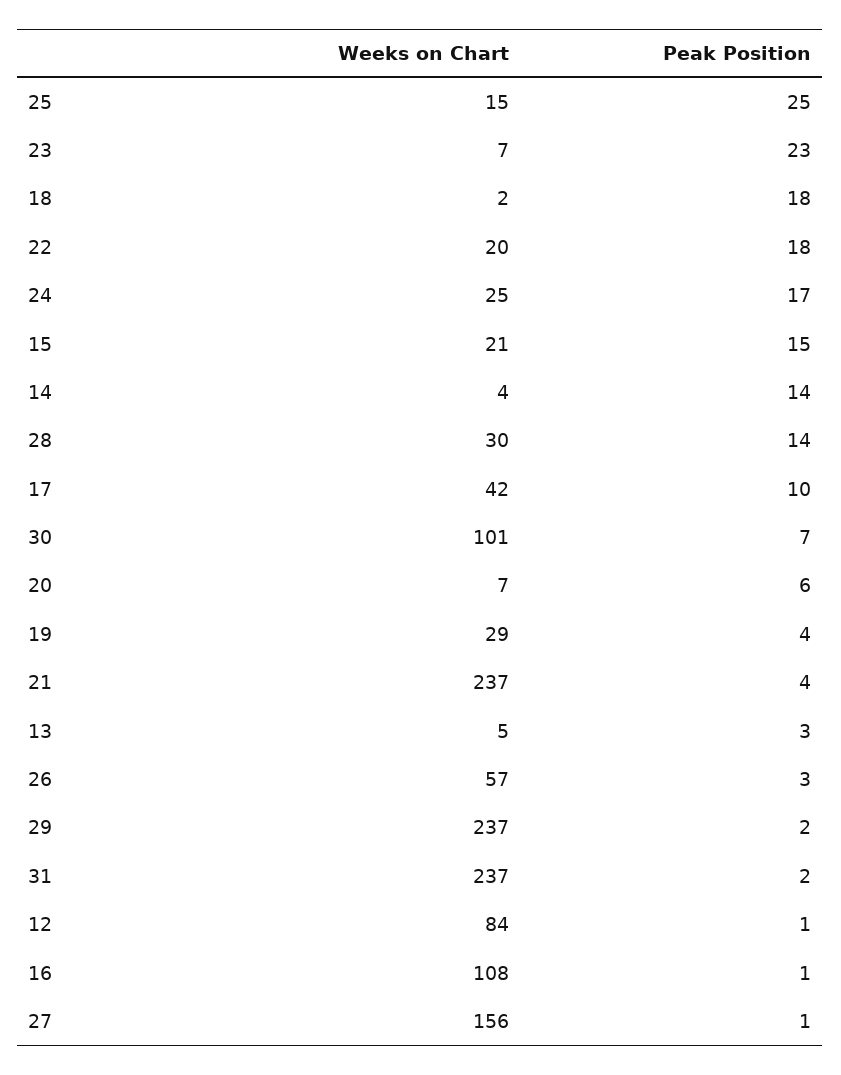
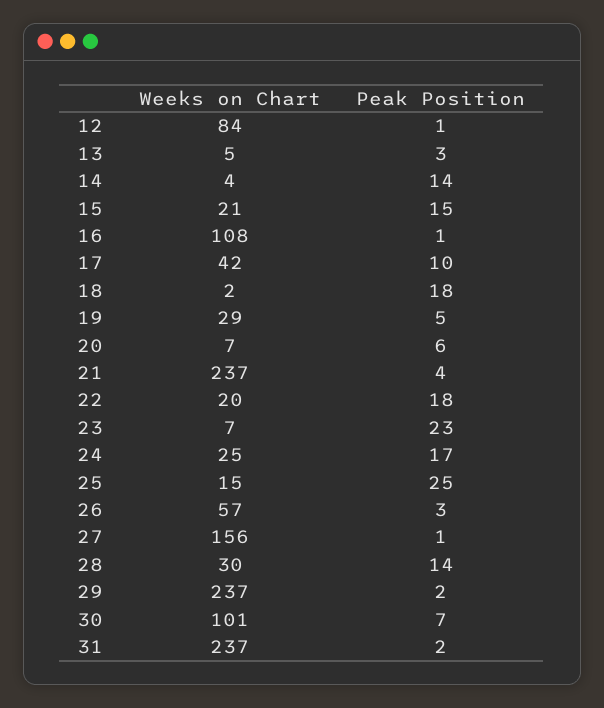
Peak Position, 19: 4 -> 5

